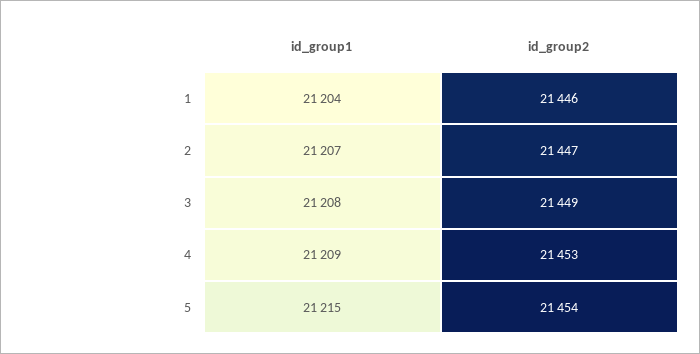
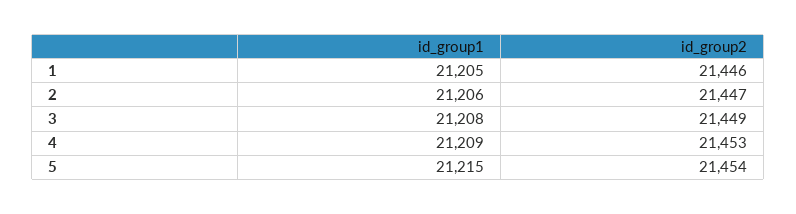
id_group1, 1: 21204 -> 21205
id_group1, 2: 21207 -> 21206

